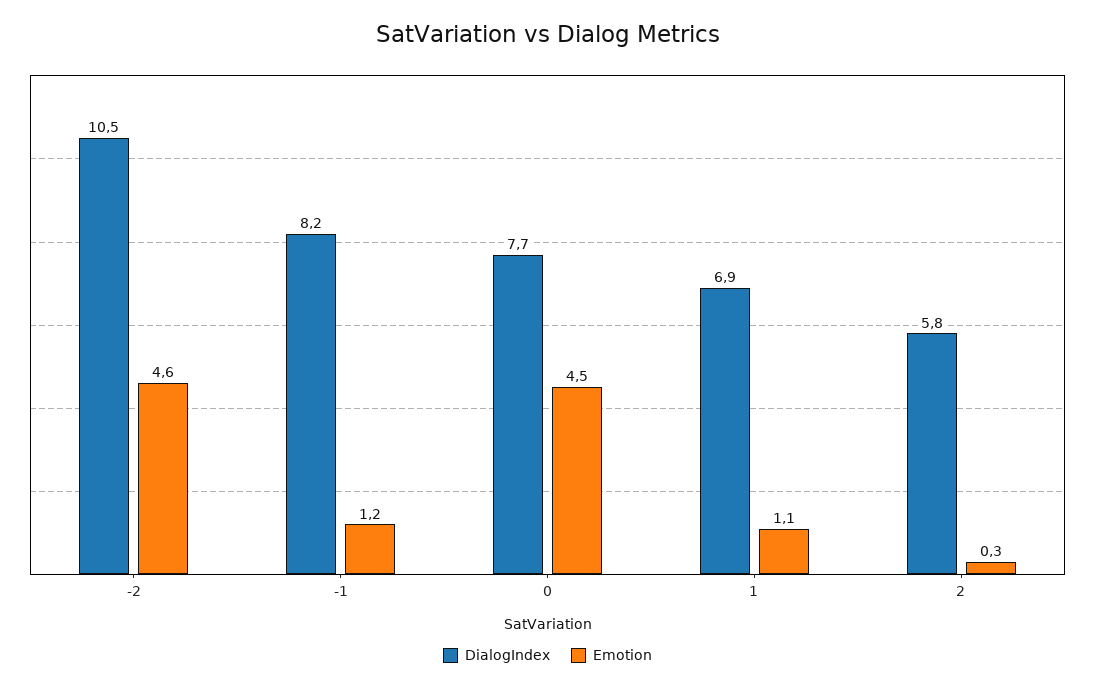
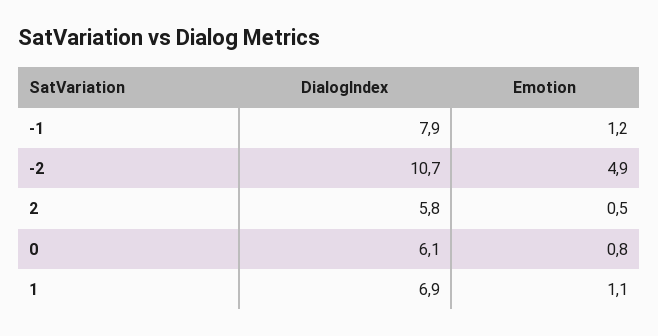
DialogIndex, -2: 10.5 -> 10.7
Emotion, -2: 4.6 -> 4.9
DialogIndex, -1: 8.2 -> 7.9
DialogIndex, 0: 7.7 -> 6.1
Emotion, 0: 4.5 -> 0.8
Emotion, 2: 0.3 -> 0.5

